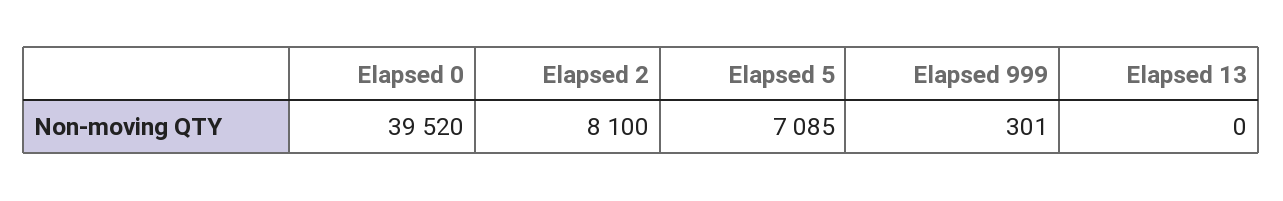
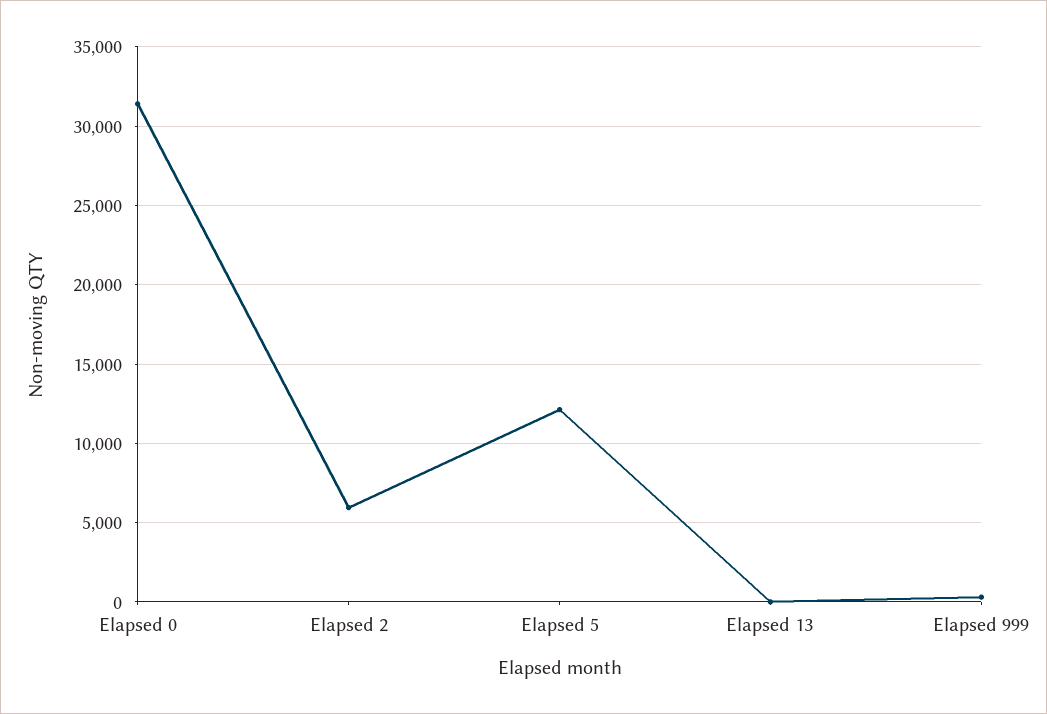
Elapsed 0: 39520 -> 31500
Elapsed 2: 8100 -> 6000
Elapsed 5: 7085 -> 12000

